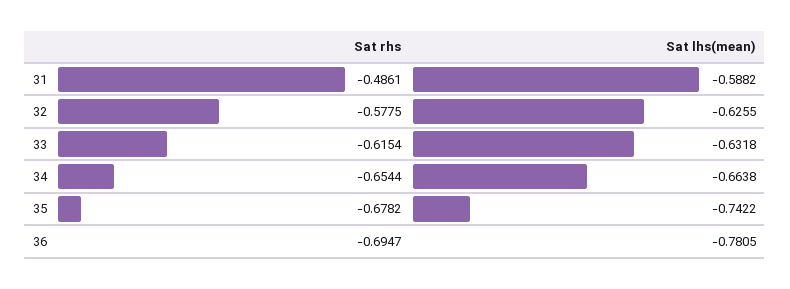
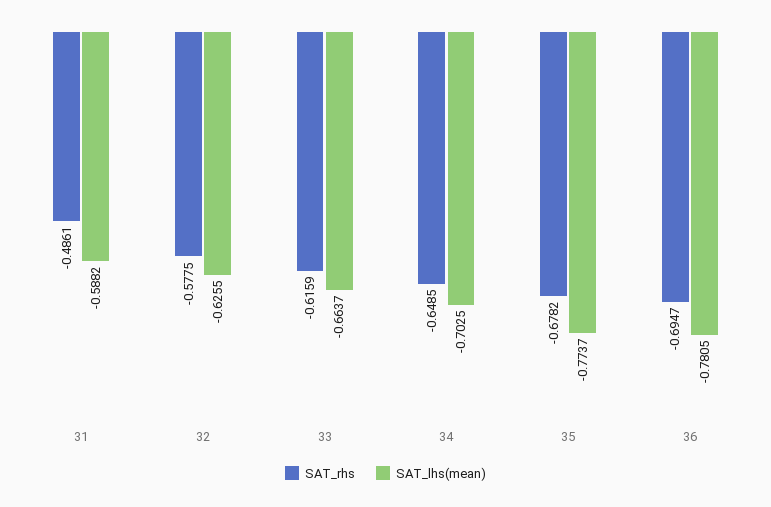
Sat rhs, 33: -0.6154 -> -0.6159
Sat lhs(mean), 33: -0.6318 -> -0.6637
Sat rhs, 34: -0.6544 -> -0.6485
Sat lhs(mean), 34: -0.6638 -> -0.7025
Sat lhs(mean), 35: -0.7422 -> -0.7737

